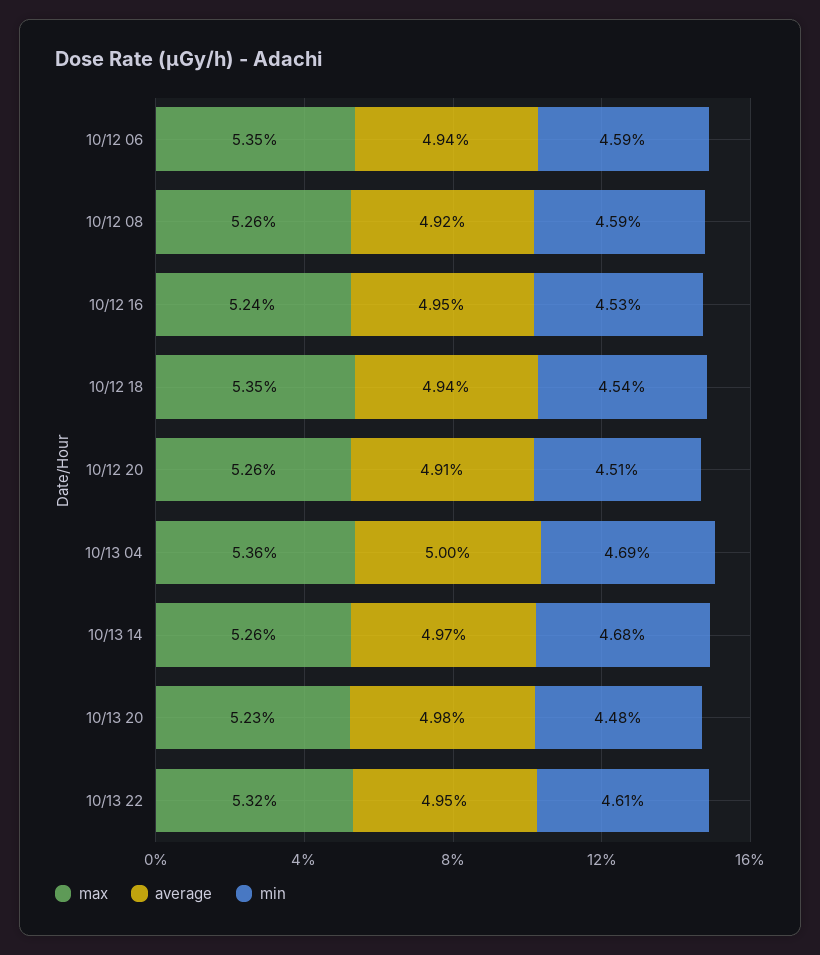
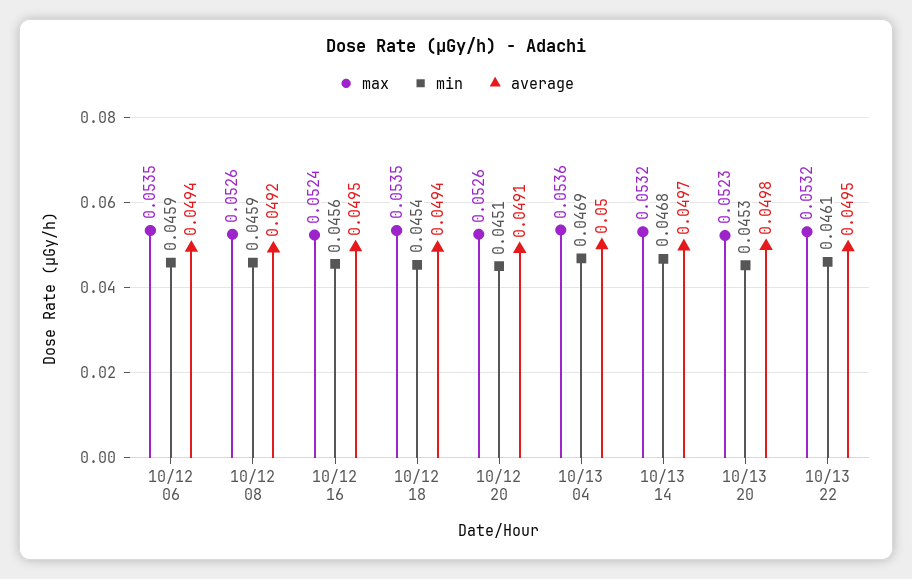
min, 10/12 16: 0.0453 -> 0.0456
max, 10/13 14: 0.0526 -> 0.0532
min, 10/13 20: 0.0448 -> 0.0453

